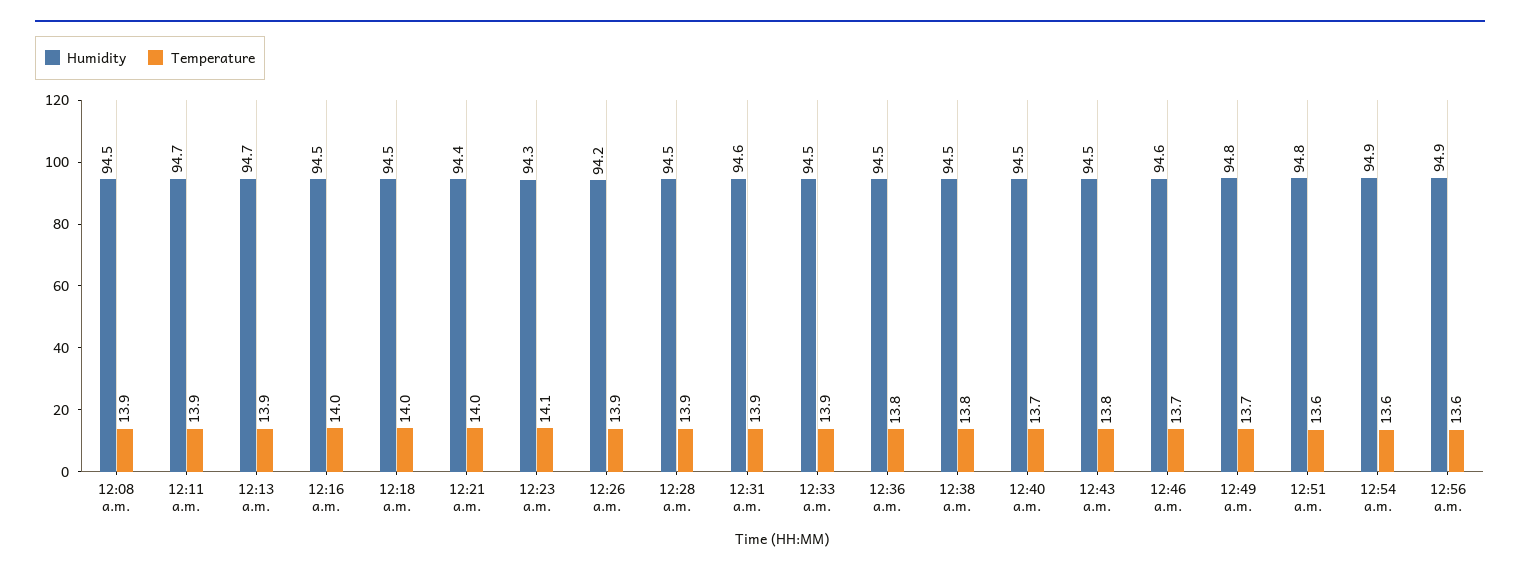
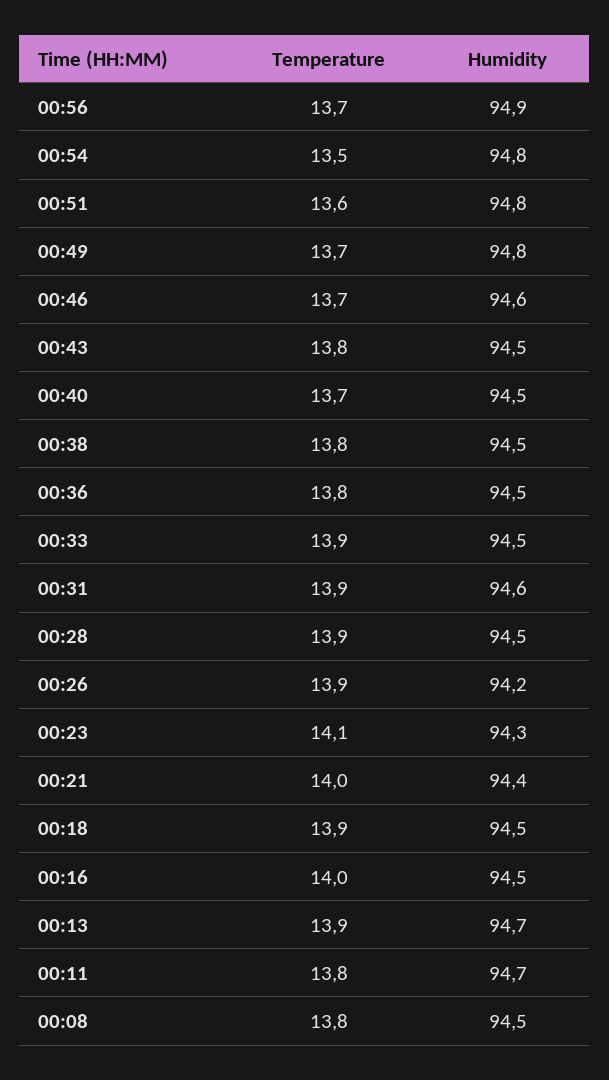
Temperature, 12:08 a.m.: 13.9 -> 13.8
Temperature, 12:11 a.m.: 13.9 -> 13.8
Temperature, 12:18 a.m.: 14 -> 13.9
Humidity, 12:54 a.m.: 94.9 -> 94.8
Temperature, 12:54 a.m.: 13.6 -> 13.5
Temperature, 12:56 a.m.: 13.6 -> 13.7

